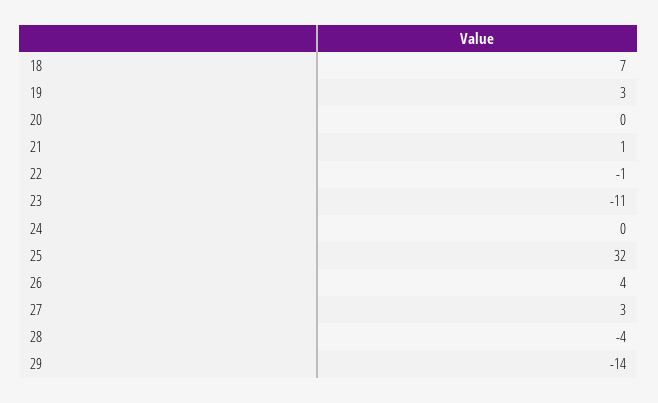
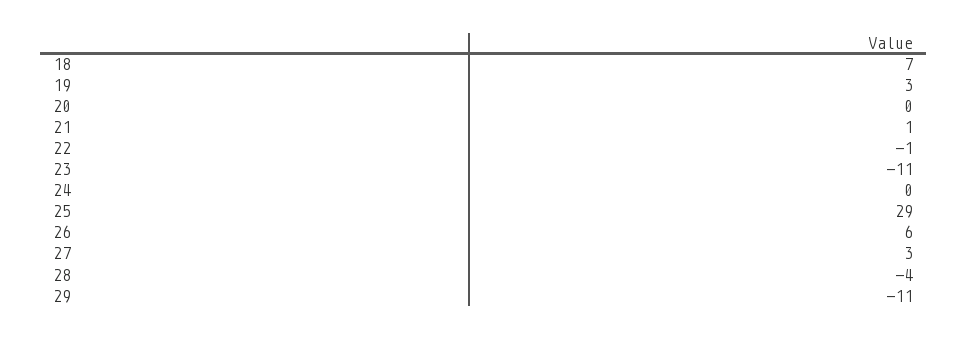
25: 32 -> 29
26: 4 -> 6
29: -14 -> -11

